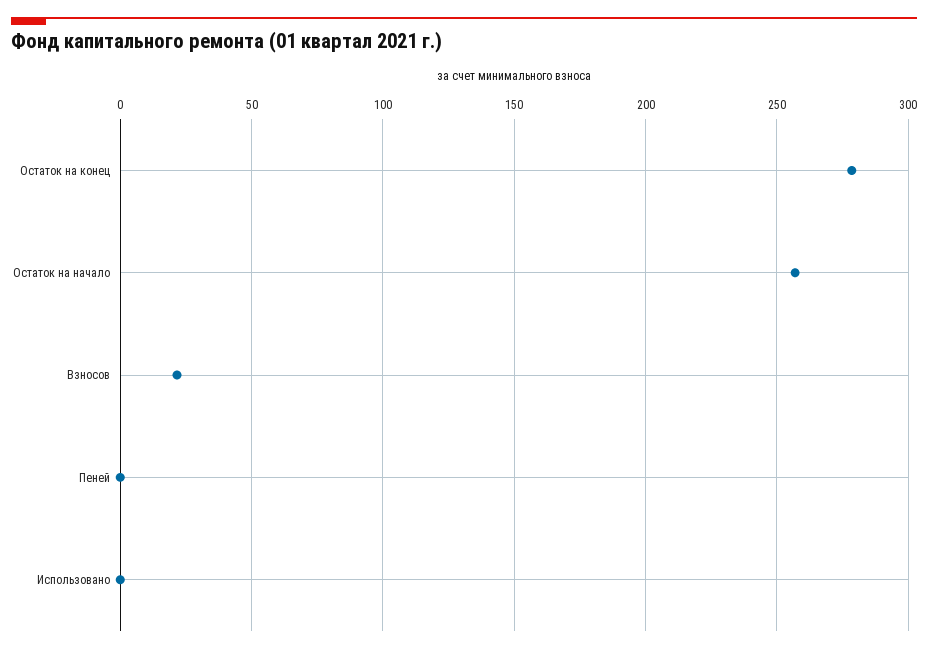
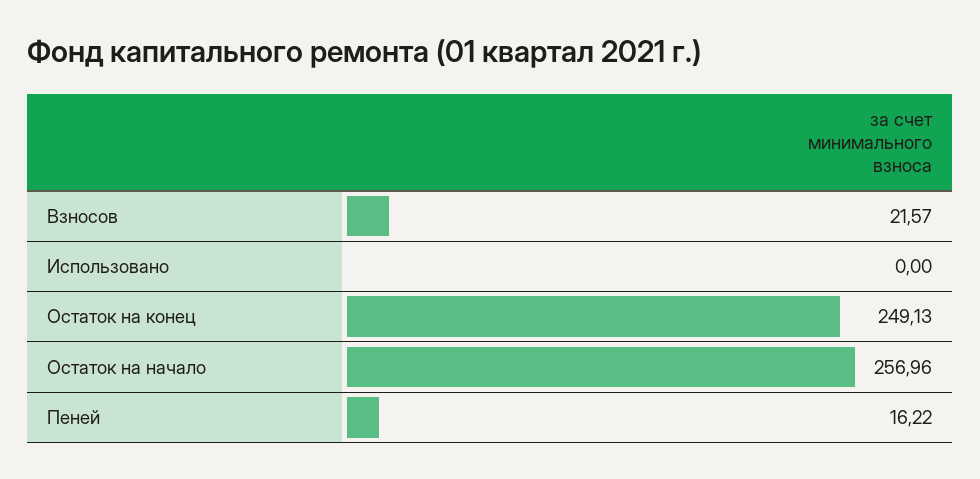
Остаток на конец: 280 -> 249.13
Пеней: 0 -> 16.22

